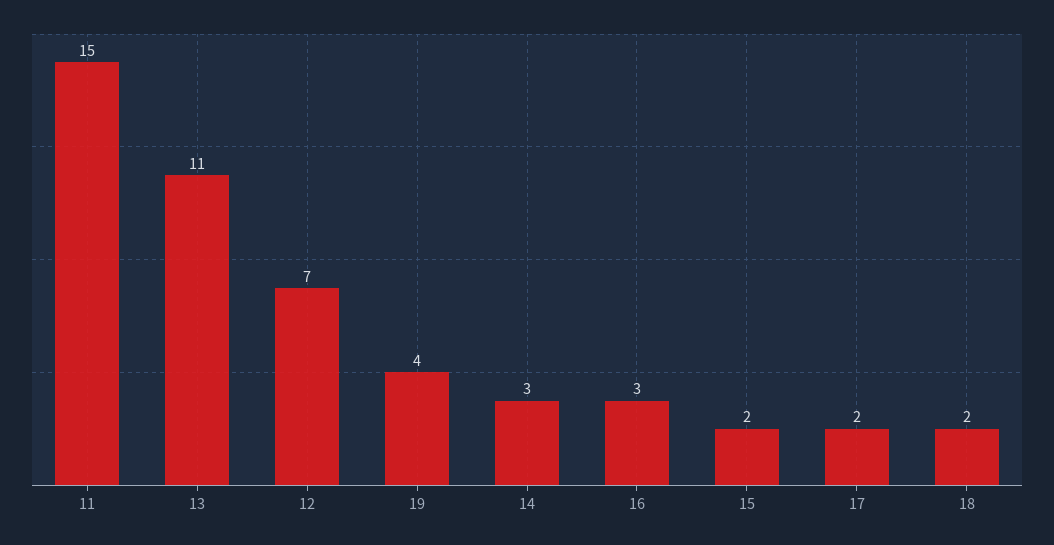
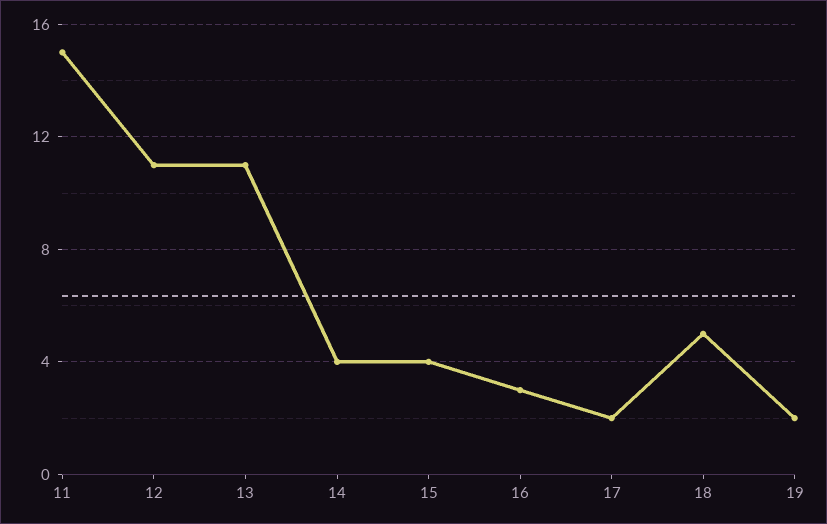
12: 7 -> 11
19: 4 -> 2
14: 3 -> 4
15: 2 -> 4
18: 2 -> 5

